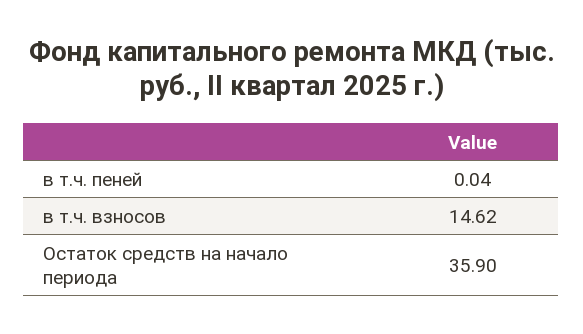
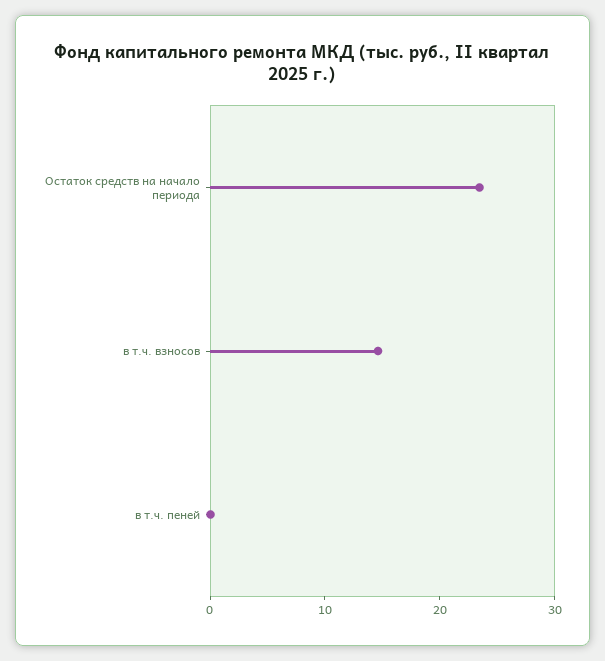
Остаток средств на начало периода: 35.9 -> 24

